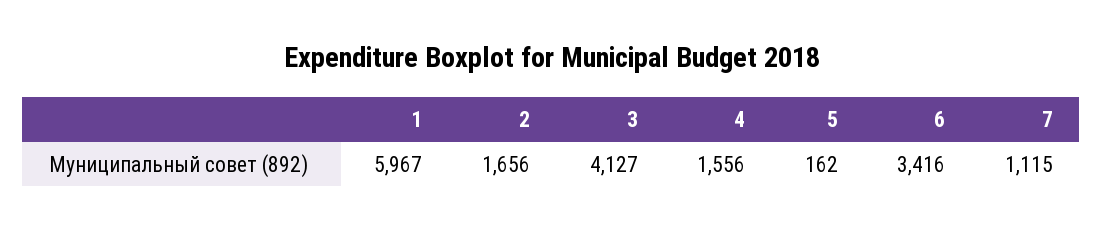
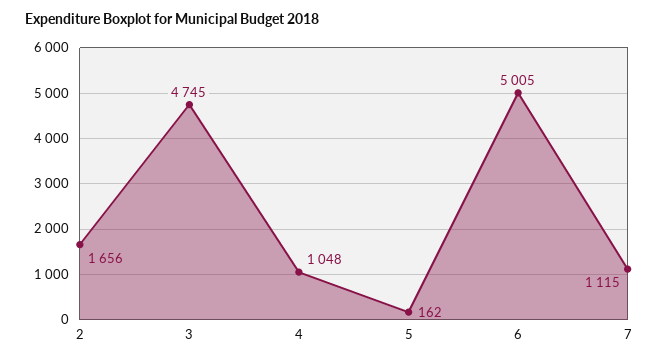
1: 5967 -> none
3: 4127 -> 4745
4: 1556 -> 1048
6: 3416 -> 5005

